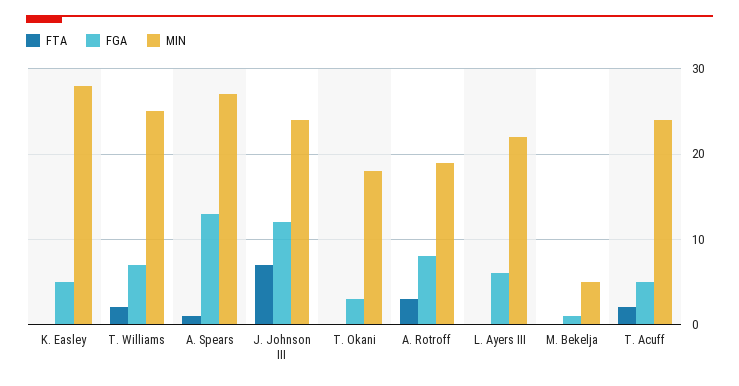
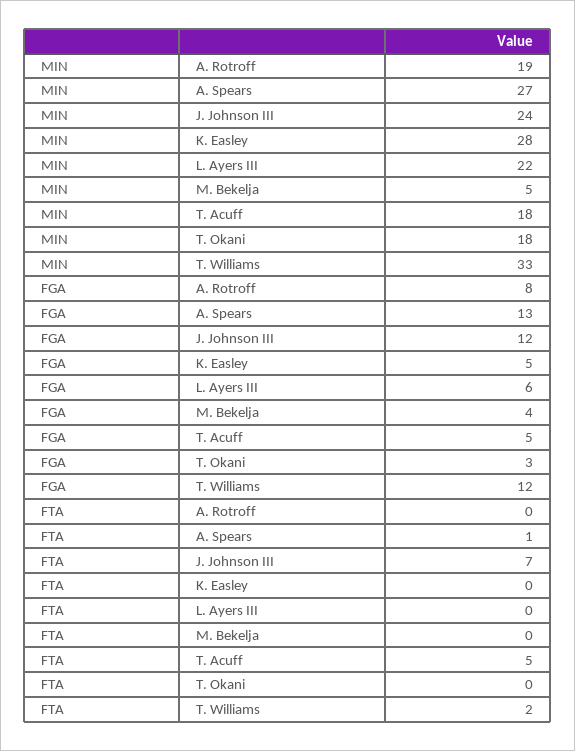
FGA, T. Williams: 7 -> 12
MIN, T. Williams: 25 -> 33
FTA, A. Rotroff: 3 -> 0
FGA, M. Bekelja: 1 -> 4
FTA, T. Acuff: 2 -> 5
MIN, T. Acuff: 24 -> 18

